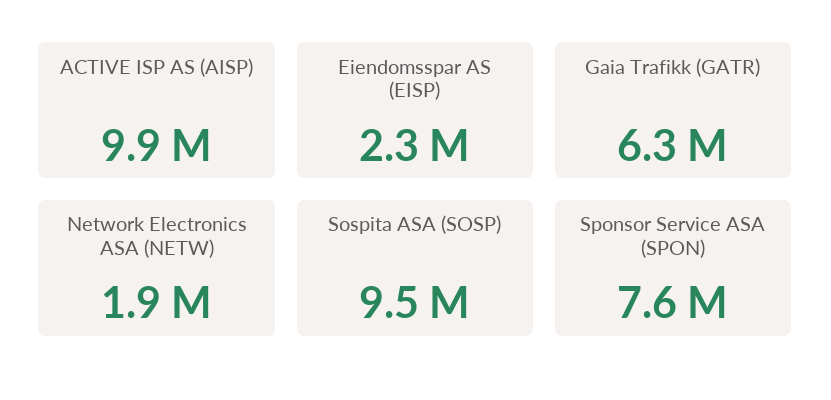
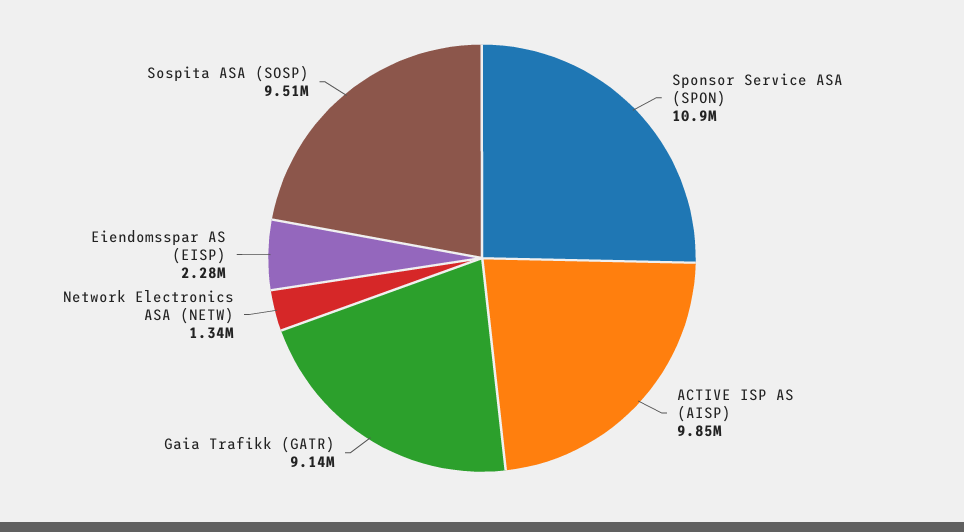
Gaia Trafikk (GATR): 6300000 -> 9140000
Network Electronics ASA (NETW): 1900000 -> 1340000
Sponsor Service ASA (SPON): 7600000 -> 10900000

